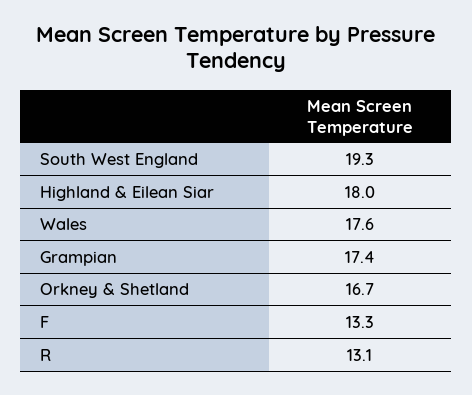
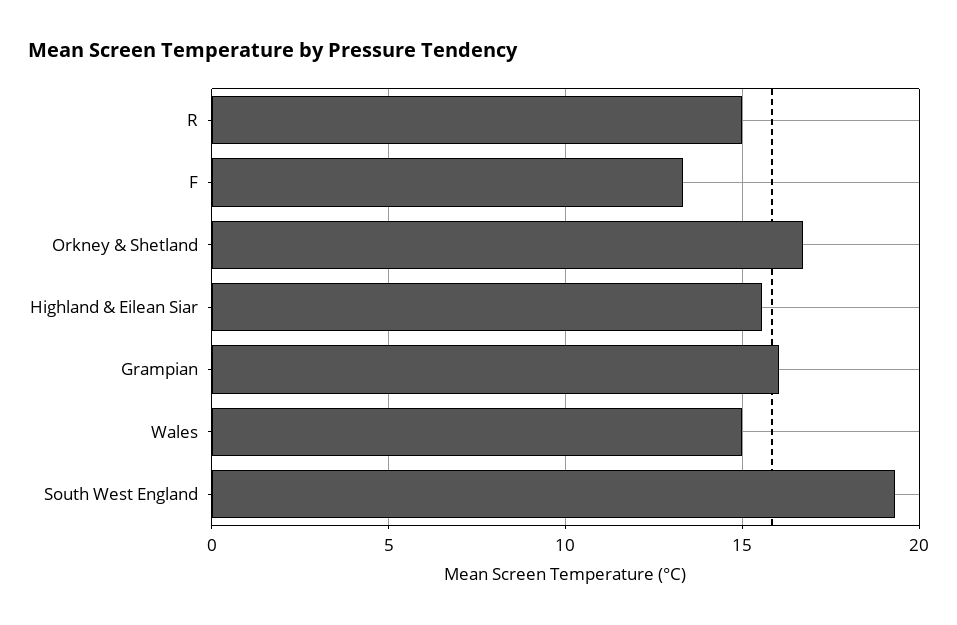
Highland & Eilean Siar: 18 -> 15.5
Wales: 17.6 -> 15
Grampian: 17.4 -> 16
R: 13.1 -> 15

